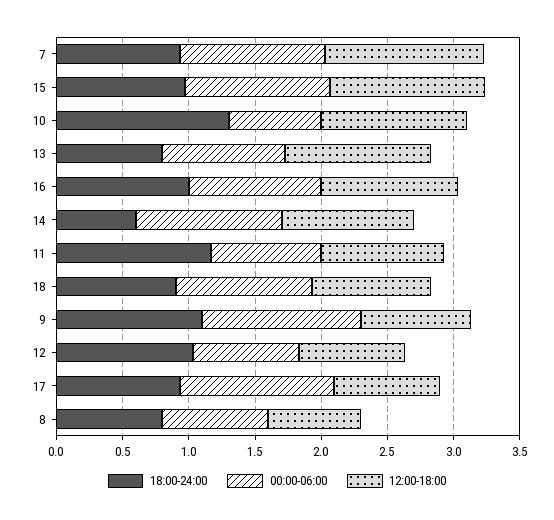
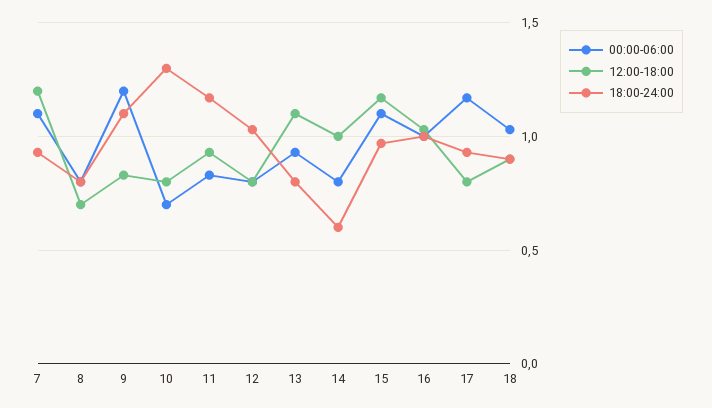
12:00-18:00, 10: 1.1 -> 0.8
00:00-06:00, 14: 1.1 -> 0.8

